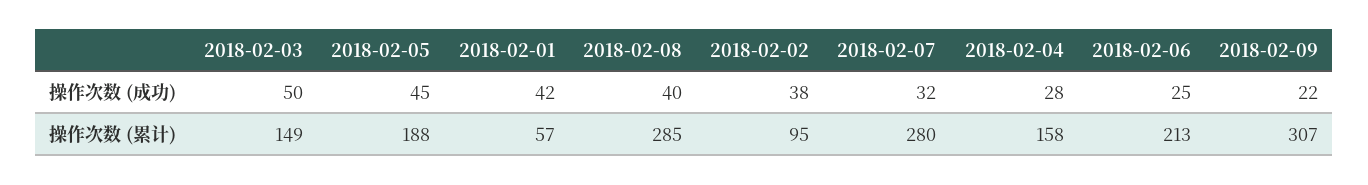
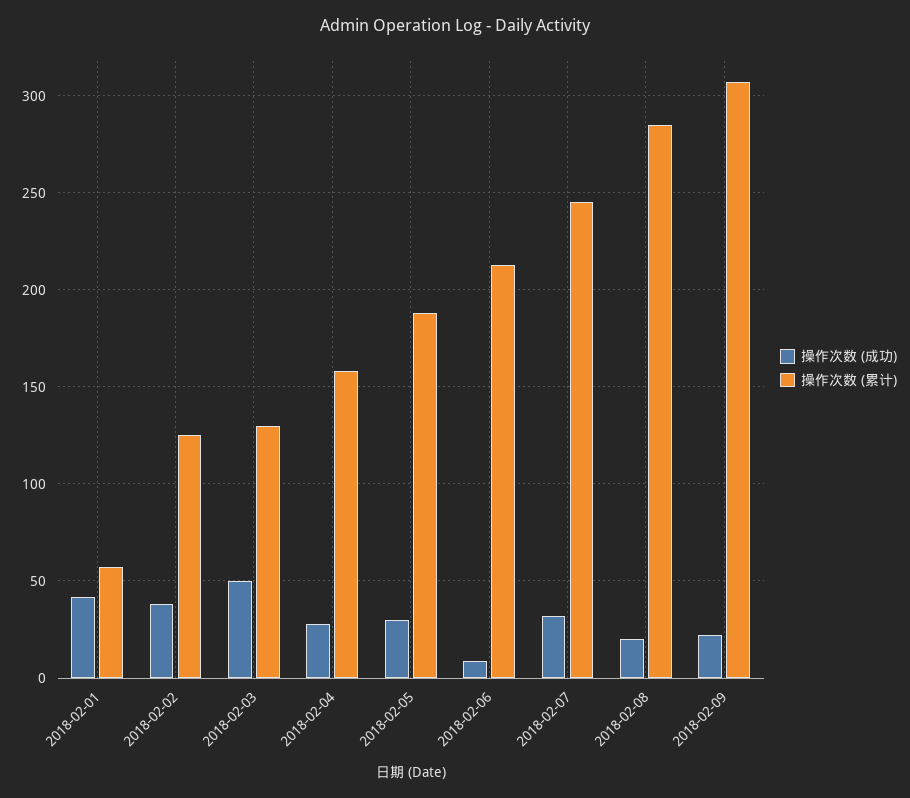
操作次数 (成功), 2018-02-05: 45 -> 30
操作次数 (成功), 2018-02-08: 40 -> 20
操作次数 (成功), 2018-02-06: 25 -> 10
操作次数 (累计), 2018-02-03: 149 -> 130
操作次数 (累计), 2018-02-02: 95 -> 125
操作次数 (累计), 2018-02-07: 280 -> 245

